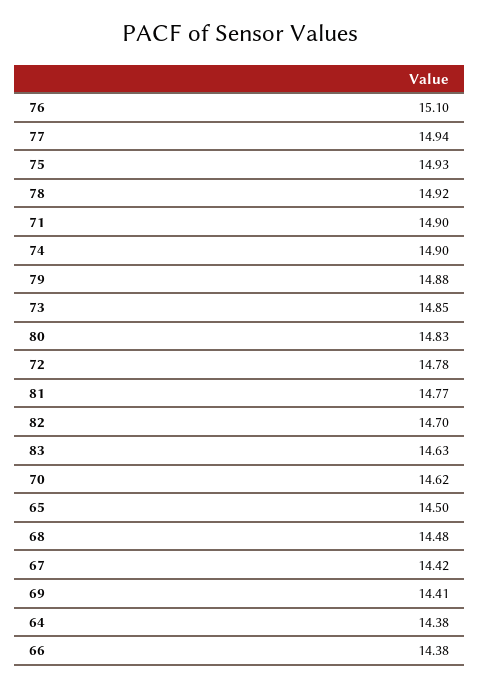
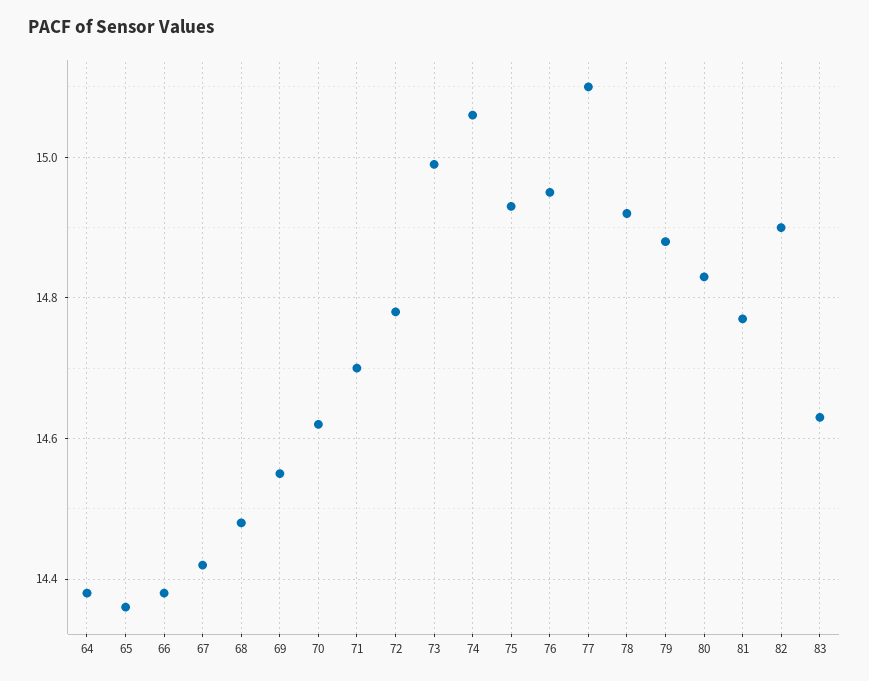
76: 15.1 -> 14.95
77: 14.94 -> 15.1
71: 14.9 -> 14.7
74: 14.9 -> 15.05
73: 14.85 -> 15
82: 14.7 -> 14.9
65: 14.5 -> 14.35
69: 14.41 -> 14.55

